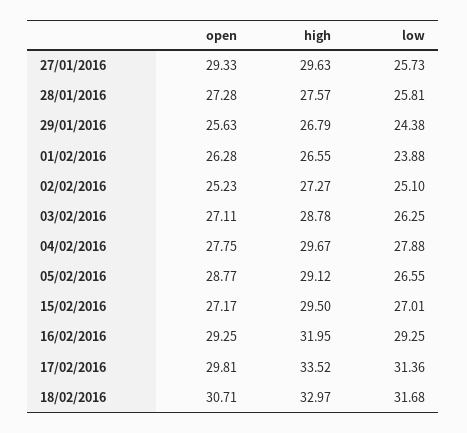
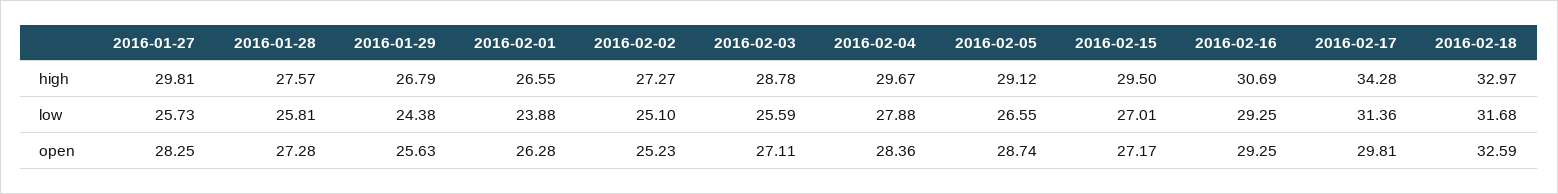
open, 27/01/2016: 29.33 -> 28.25
high, 27/01/2016: 29.63 -> 29.81
low, 03/02/2016: 26.25 -> 25.59
open, 04/02/2016: 27.75 -> 28.36
open, 05/02/2016: 28.77 -> 28.74
high, 16/02/2016: 31.95 -> 30.69
high, 17/02/2016: 33.52 -> 34.28
open, 18/02/2016: 30.71 -> 32.59

